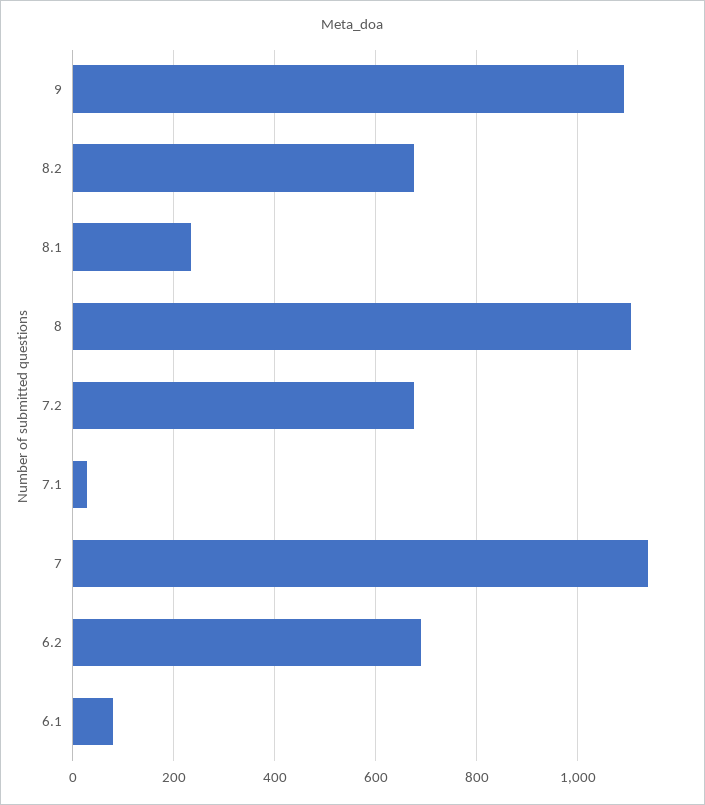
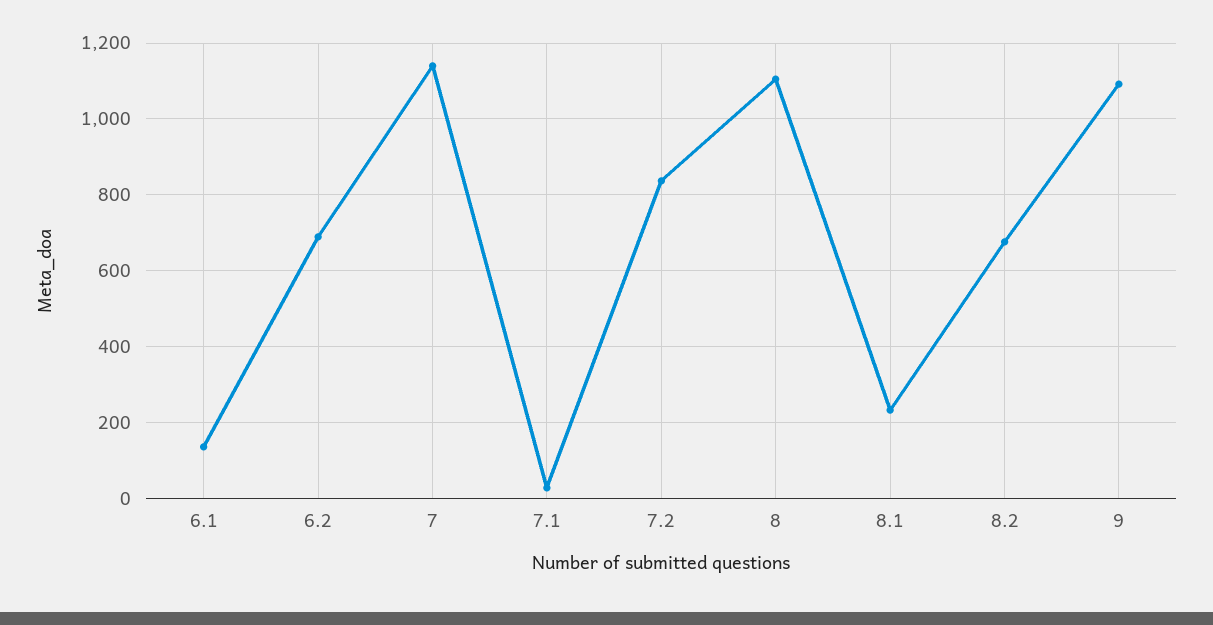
7.2: 680 -> 840
6.1: 80 -> 140

